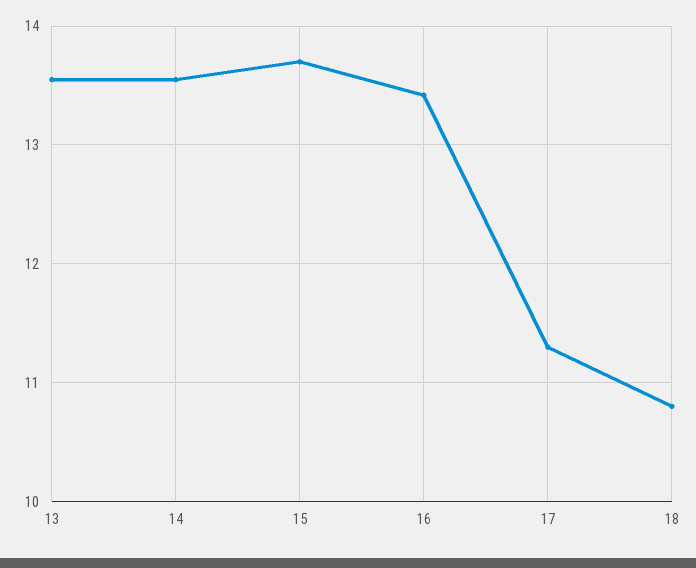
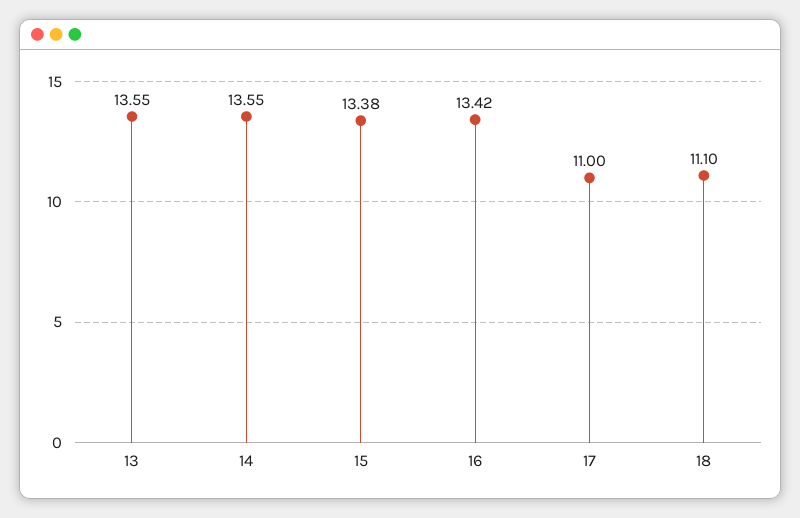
15: 13.7 -> 13.38
17: 11.3 -> 11
18: 10.8 -> 11.1

